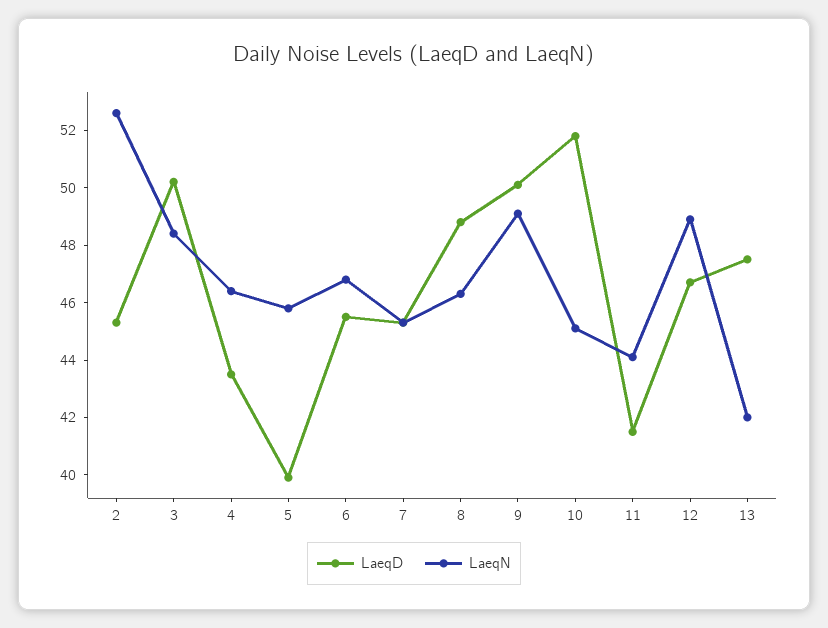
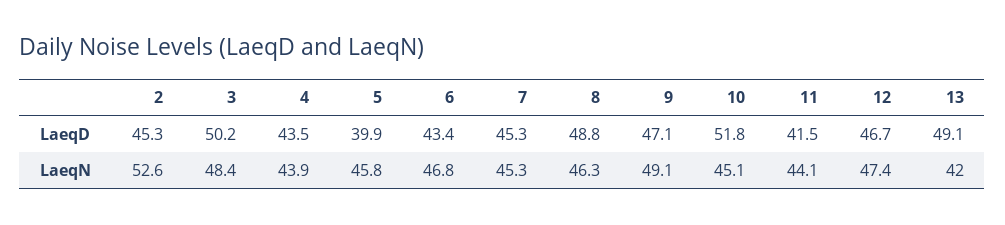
LaeqN, 4: 46.5 -> 43.9
LaeqD, 6: 45.5 -> 43.4
LaeqD, 9: 50 -> 47.1
LaeqN, 12: 49 -> 47.4
LaeqD, 13: 47.5 -> 49.1

